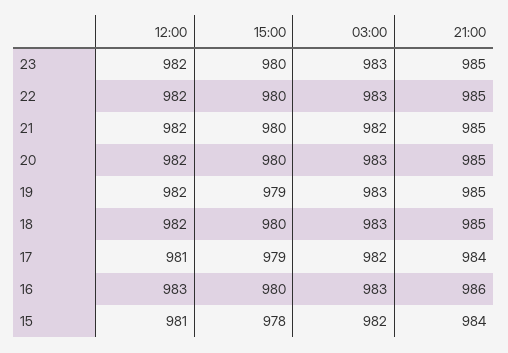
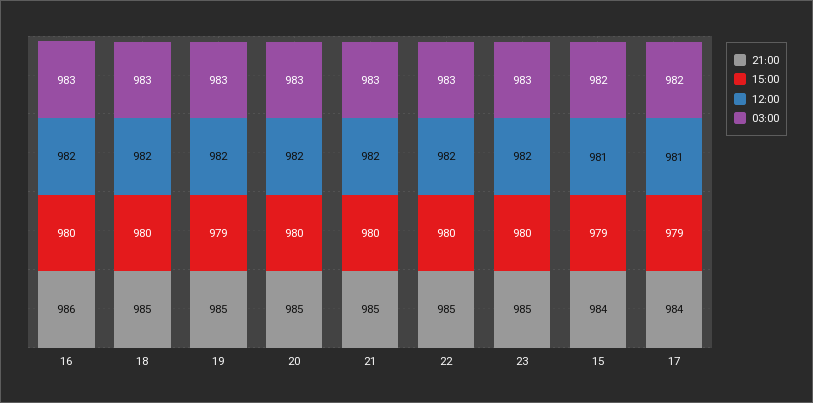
03:00, 21: 982 -> 983
12:00, 16: 983 -> 982
15:00, 15: 978 -> 979

